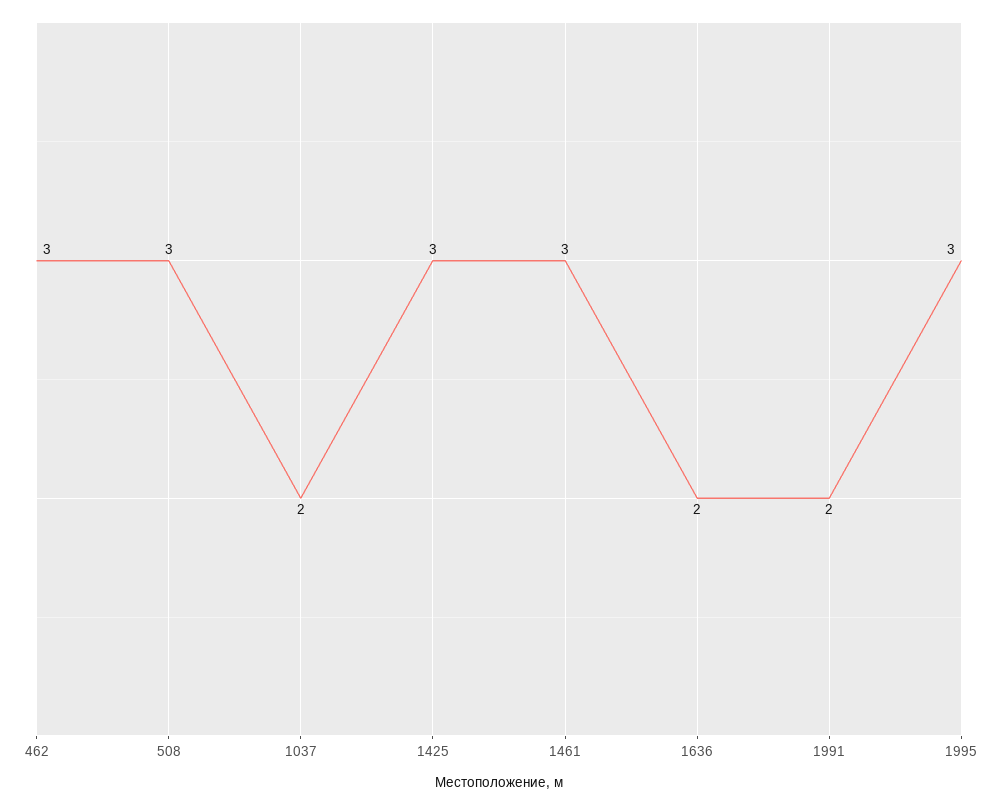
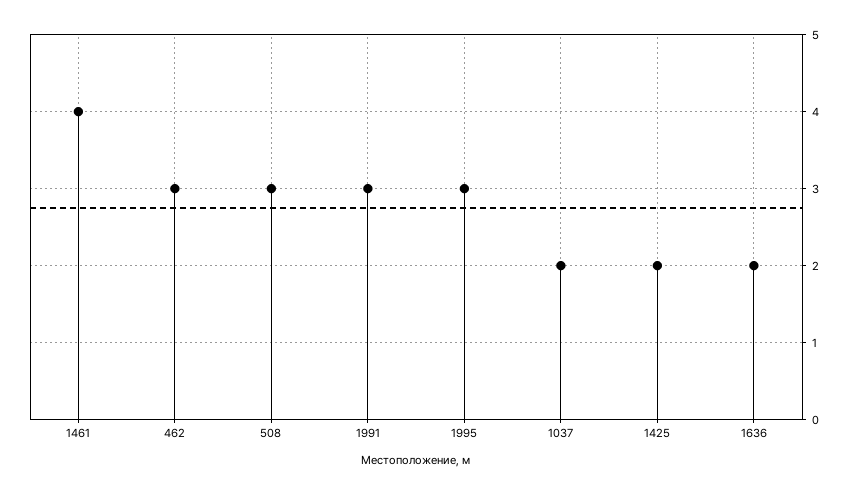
1425: 3 -> 2
1461: 3 -> 4
1991: 2 -> 3

